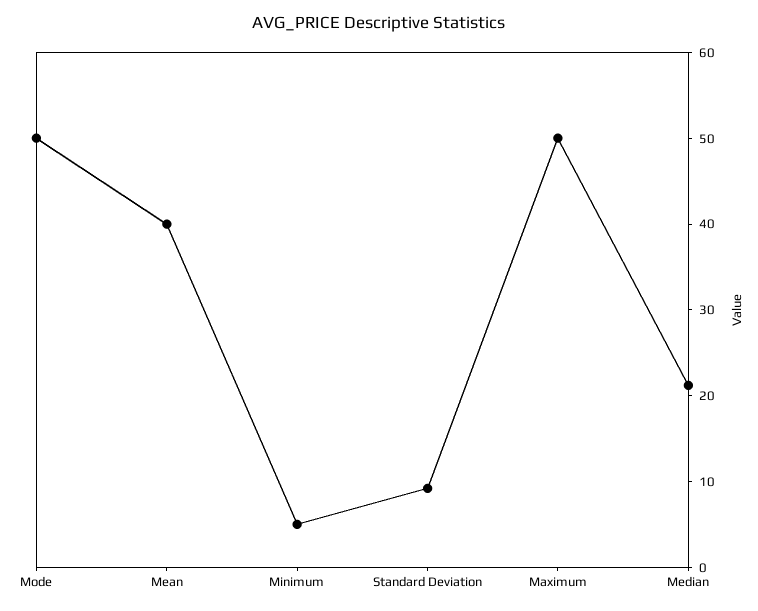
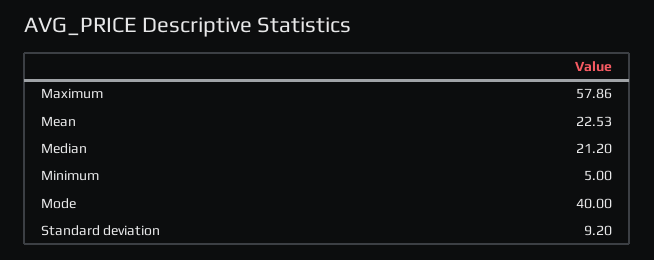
Mode: 50 -> 40
Mean: 40 -> 22.53
Maximum: 50 -> 57.86

